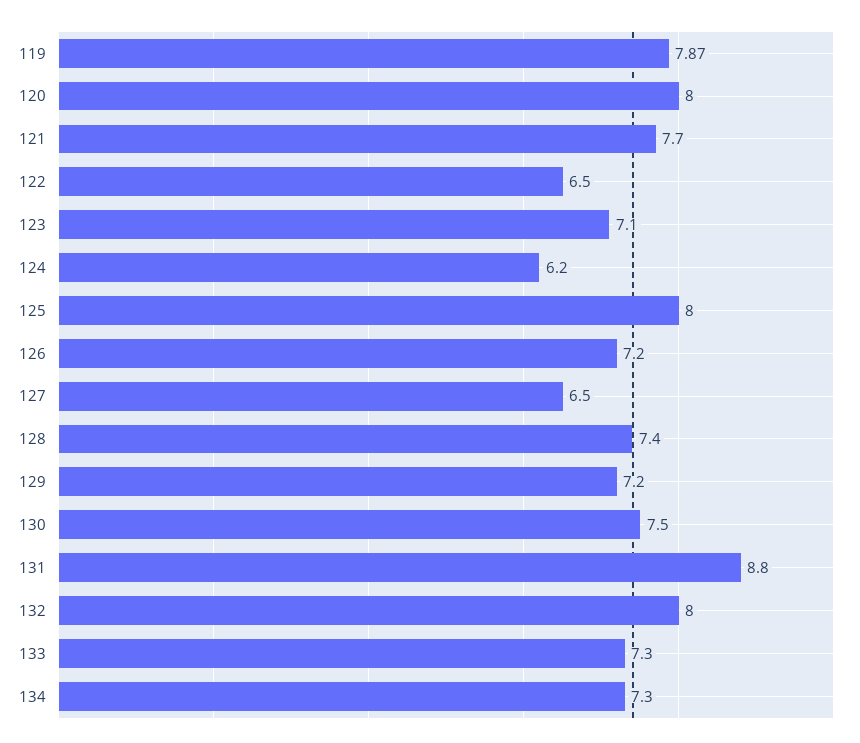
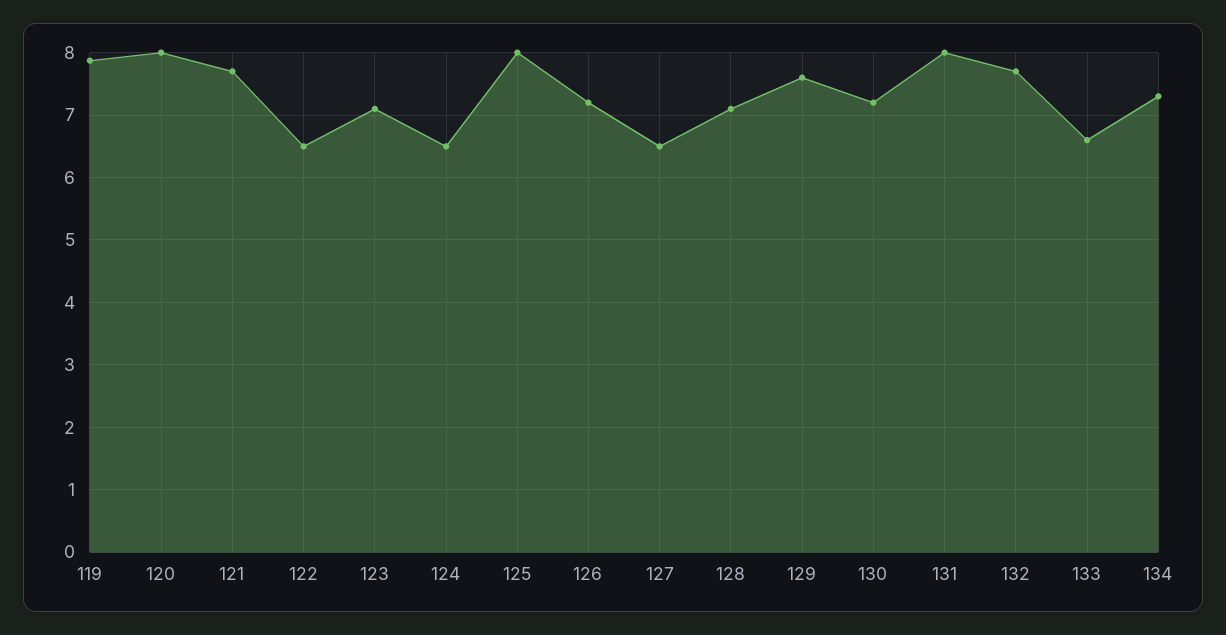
124: 6.2 -> 6.5
128: 7.4 -> 7.1
129: 7.2 -> 7.6
130: 7.5 -> 7.2
131: 8.8 -> 8
132: 8 -> 7.7
133: 7.3 -> 6.6

